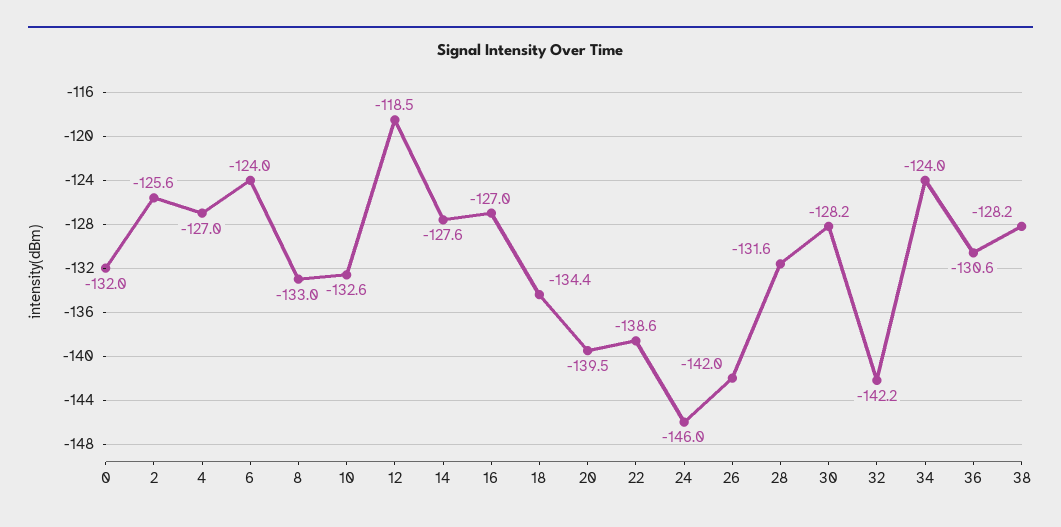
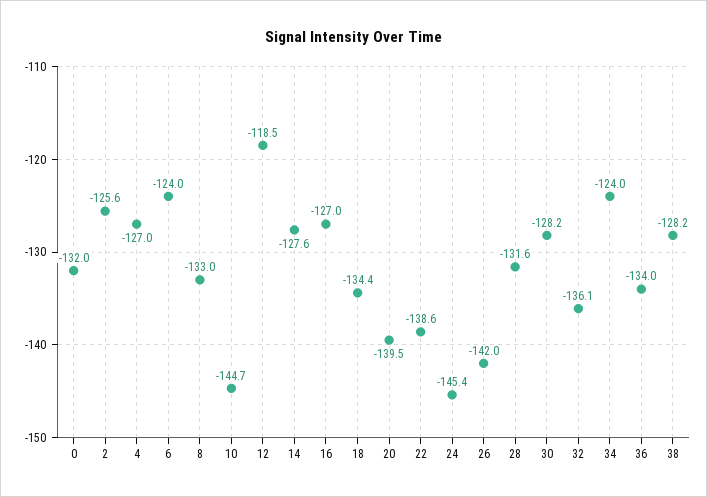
10: -132.6 -> -144.7
24: -146 -> -145.4
32: -142.2 -> -136.1
36: -130.6 -> -134

